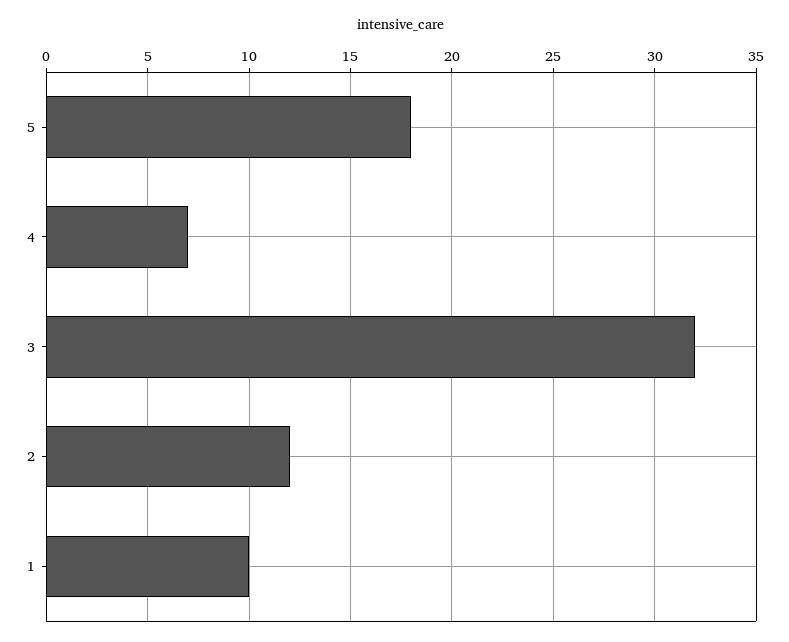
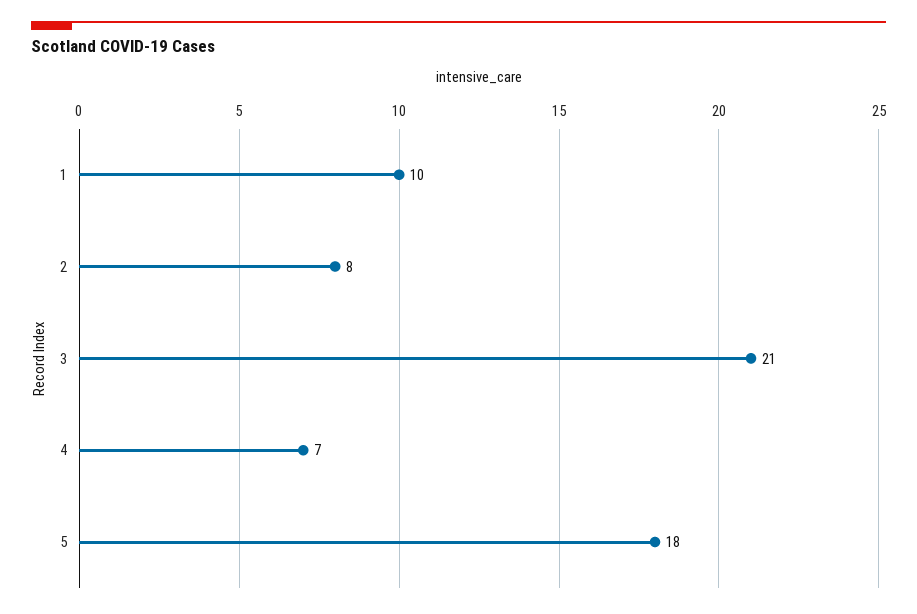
3: 32 -> 21
2: 12 -> 8

